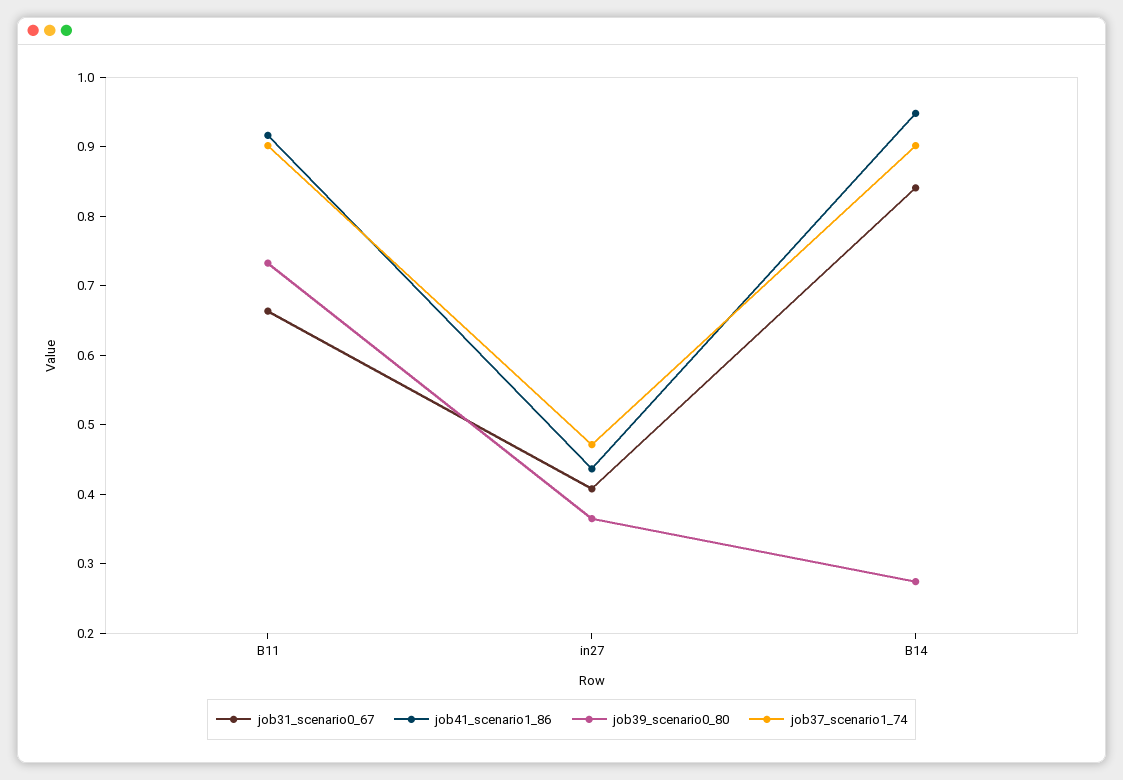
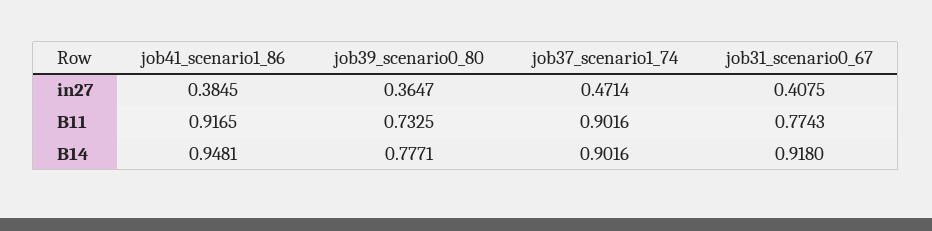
job31_scenario0_67, B11: 0.66 -> 0.7743
job41_scenario1_86, in27: 0.44 -> 0.3845
job31_scenario0_67, B14: 0.84 -> 0.918
job39_scenario0_80, B14: 0.28 -> 0.7771

